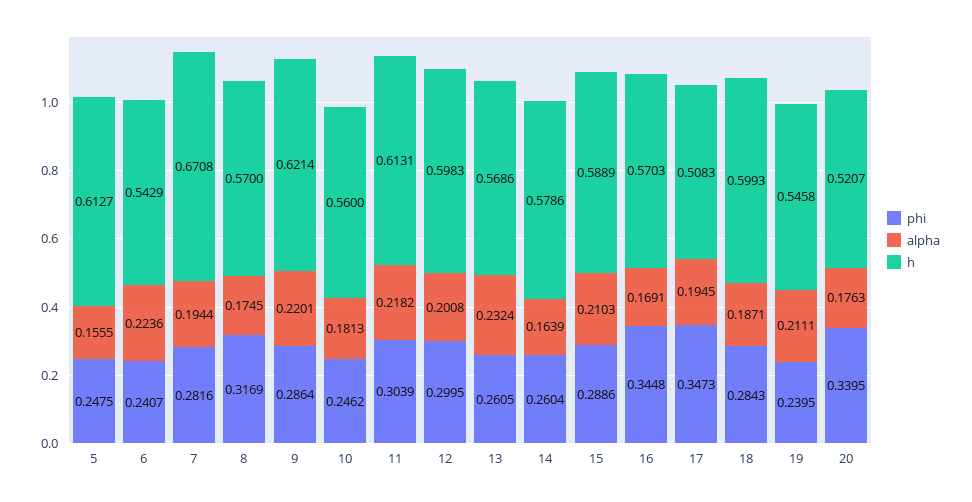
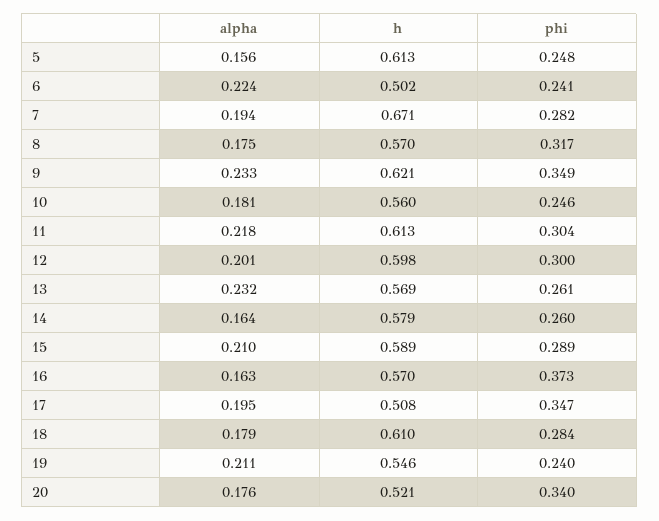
h, 6: 0.5429 -> 0.502
phi, 9: 0.2864 -> 0.349
alpha, 9: 0.2201 -> 0.233
phi, 16: 0.3448 -> 0.373
alpha, 16: 0.1691 -> 0.163
alpha, 18: 0.1871 -> 0.179
h, 18: 0.5993 -> 0.61

